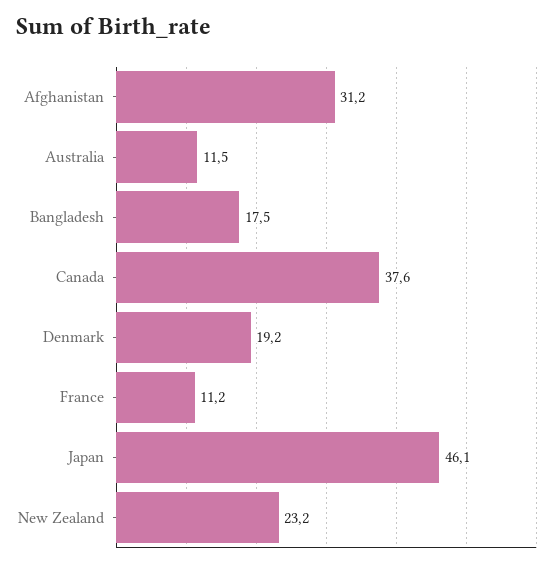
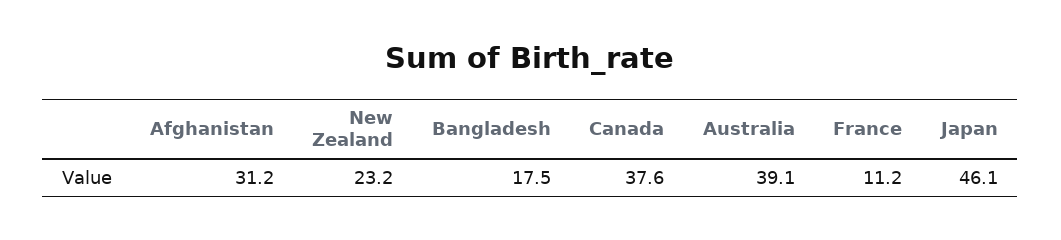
Australia: 11.5 -> 39.1
Denmark: 19.2 -> none

